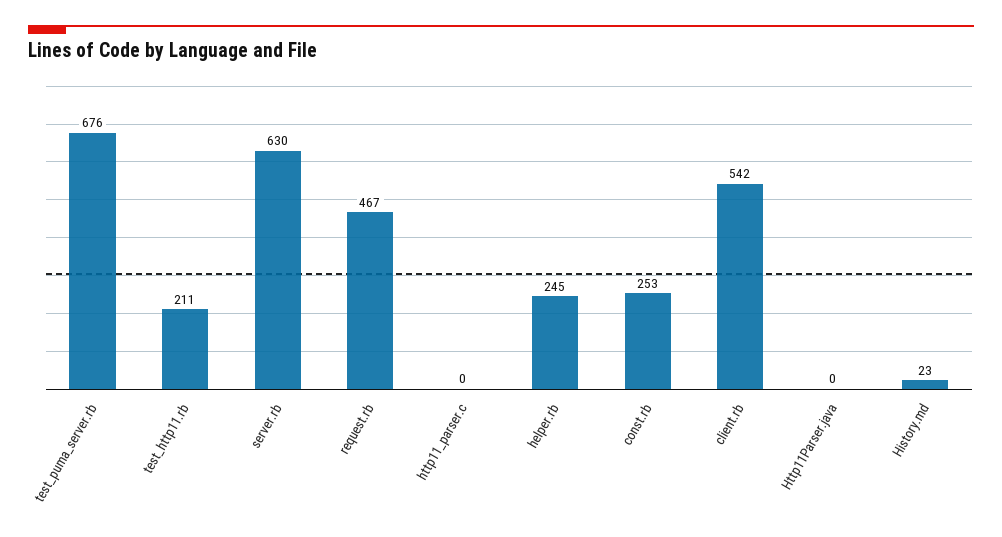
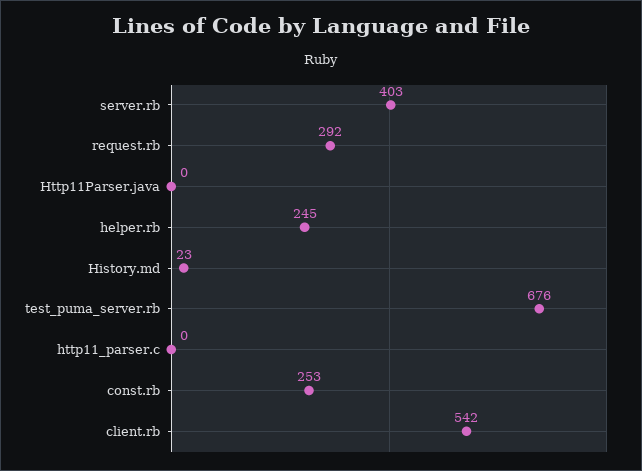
test_http11.rb: 211 -> none
server.rb: 630 -> 403
request.rb: 467 -> 292

